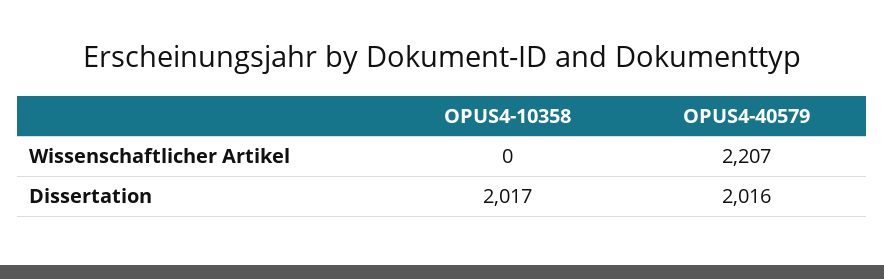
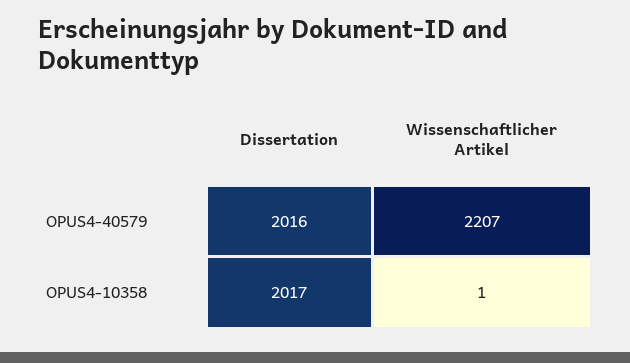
OPUS4-10358, Wissenschaftlicher Artikel: 0 -> 1

